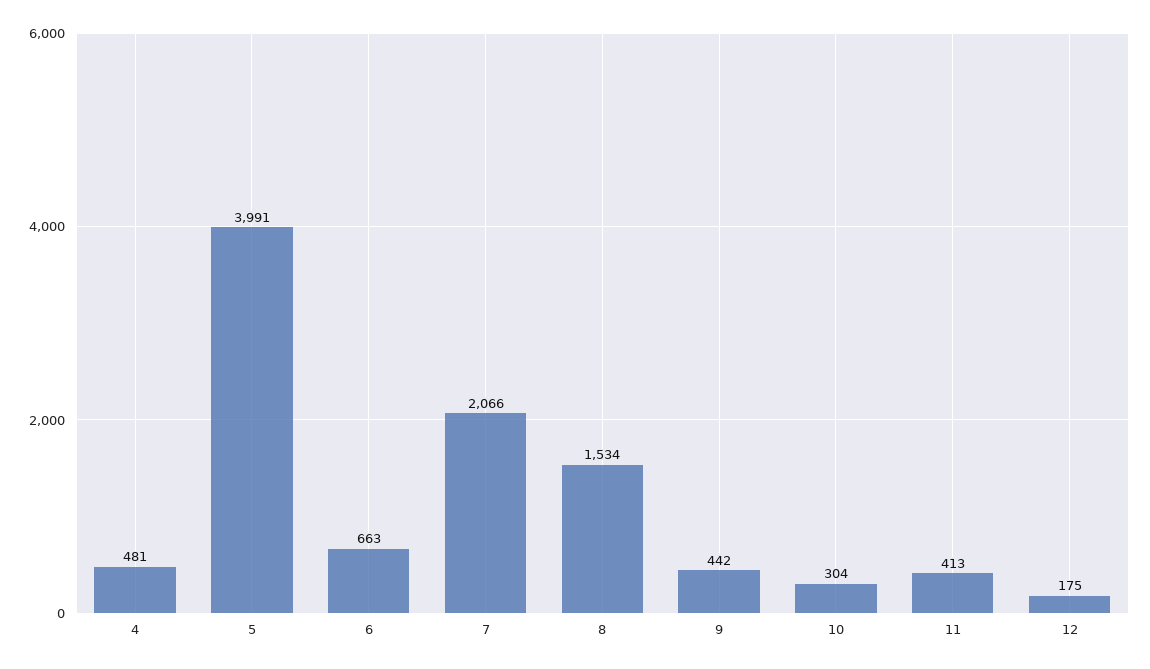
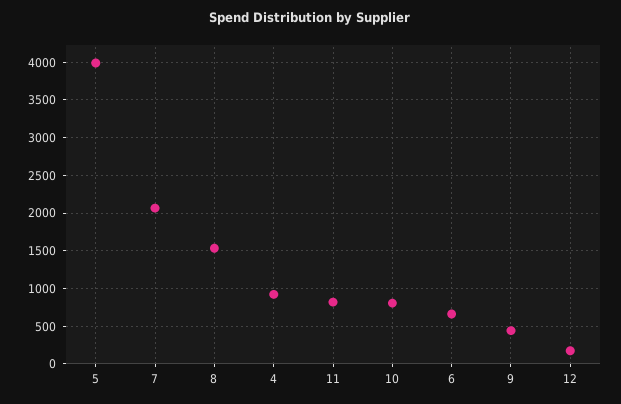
4: 481 -> 900
10: 304 -> 800
11: 413 -> 800

